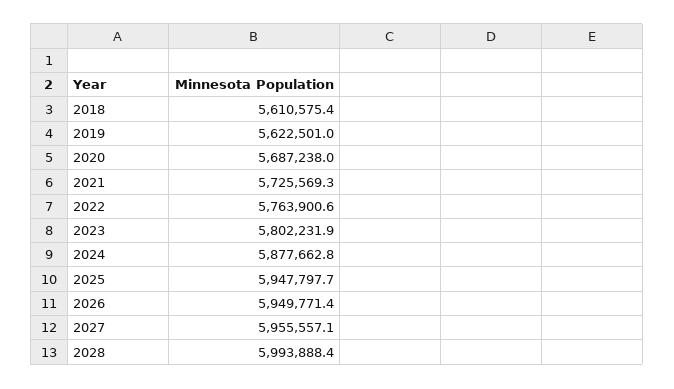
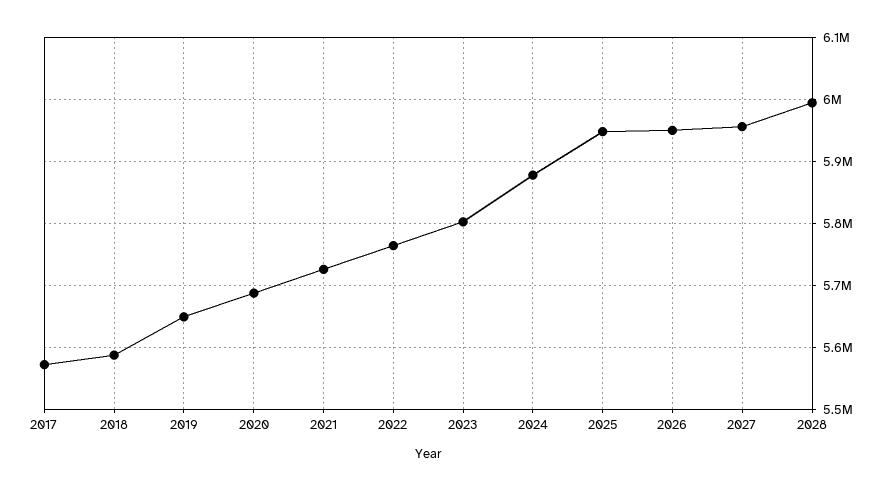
2018: 5610575.4 -> 5590000
2019: 5622501 -> 5650000
2017: none -> 5570000

